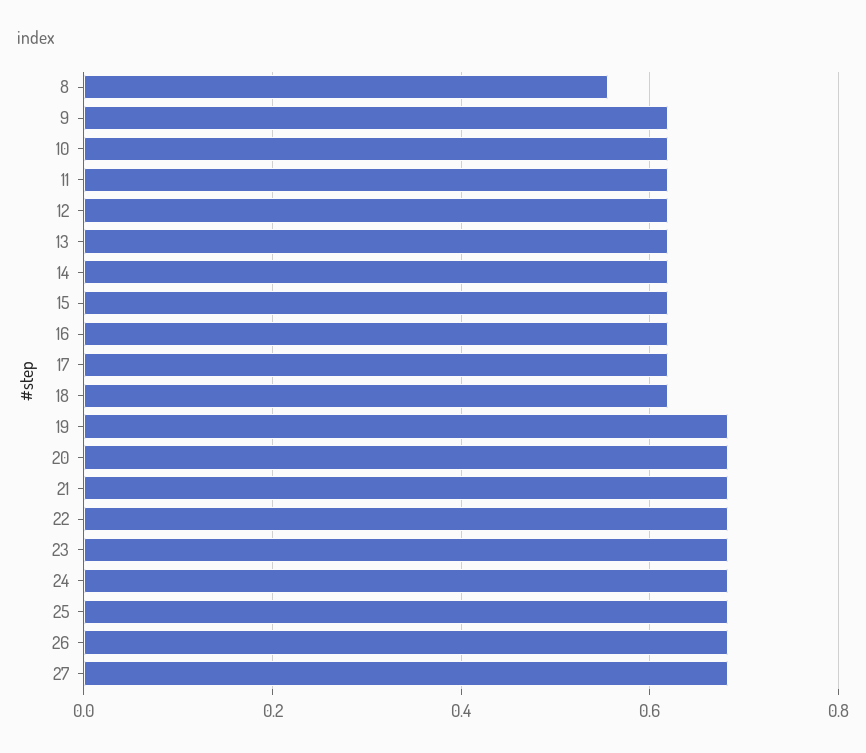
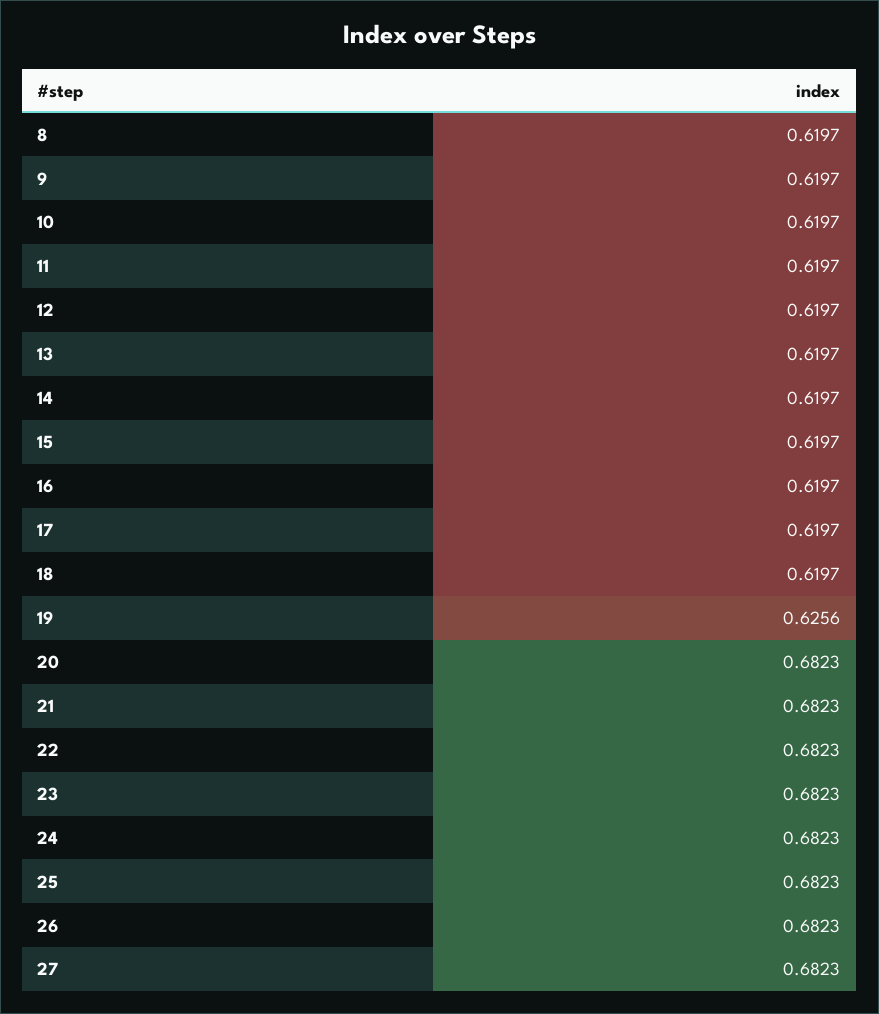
8: 0.56 -> 0.6197
19: 0.68 -> 0.6256

